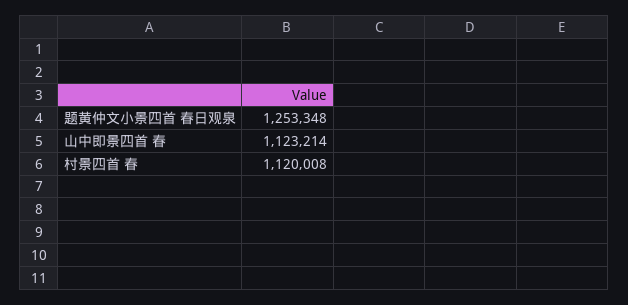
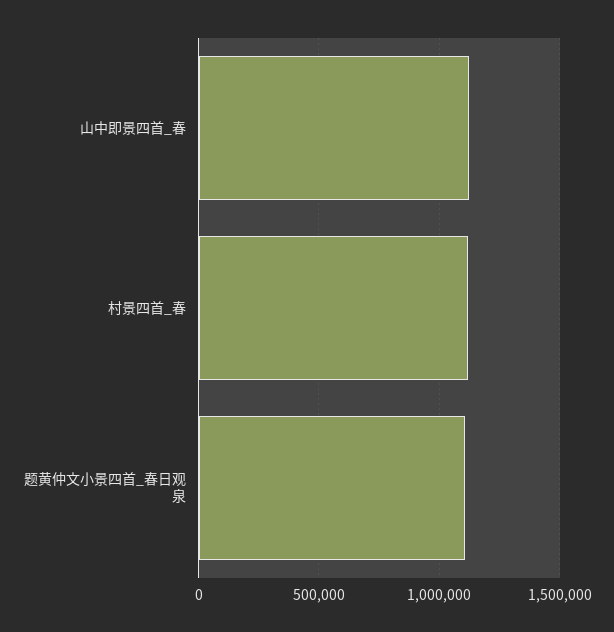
题黄仲文小景四首 春日观泉: 1253348 -> 1100000

